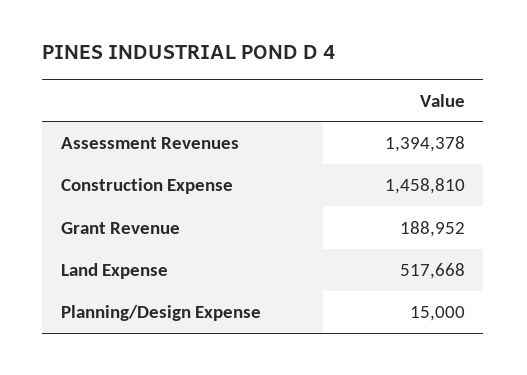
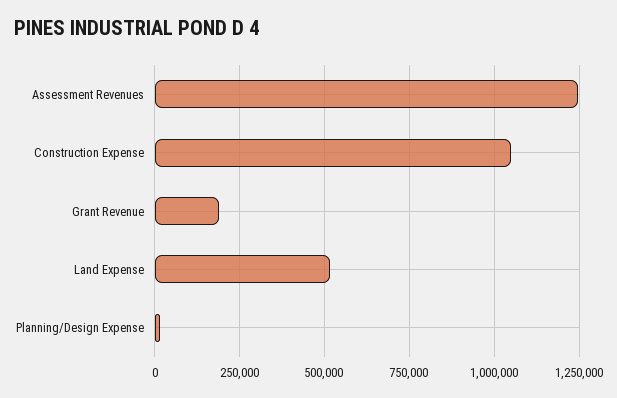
Assessment Revenues: 1394378 -> 1250000
Construction Expense: 1458810 -> 1050000

